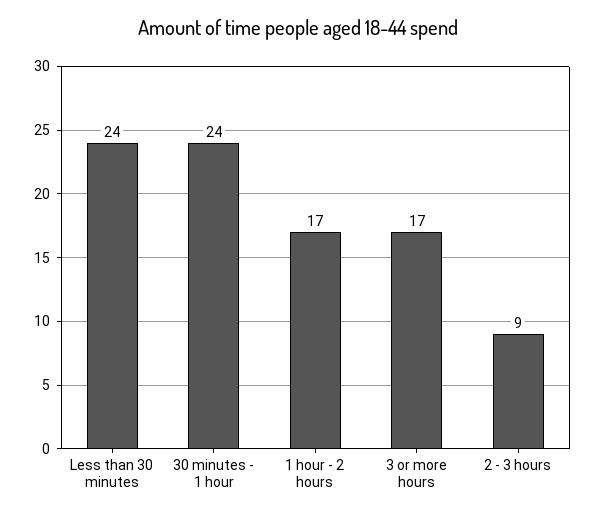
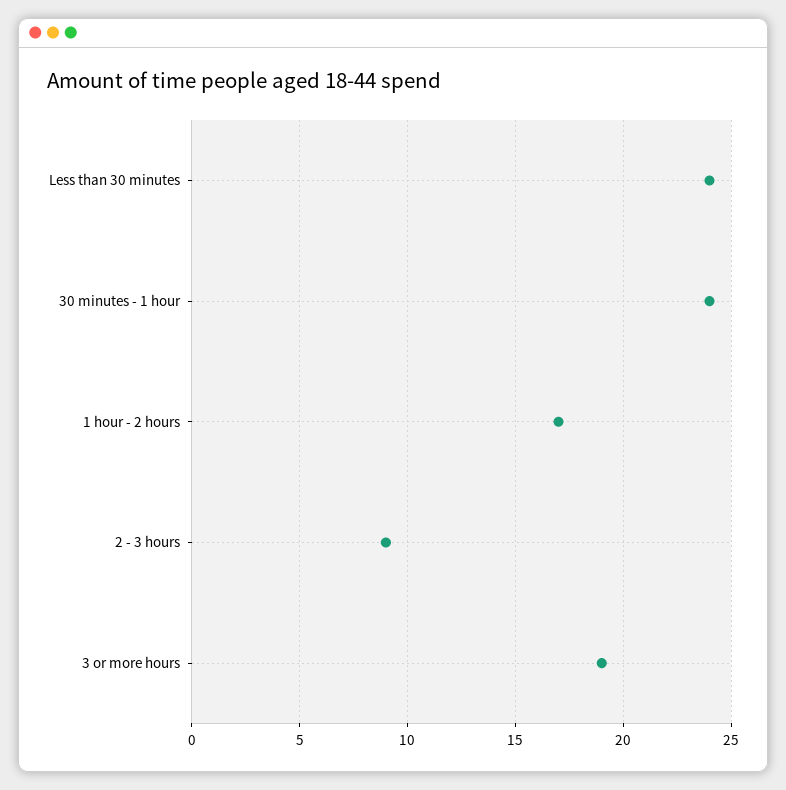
3 or more hours: 17 -> 19

